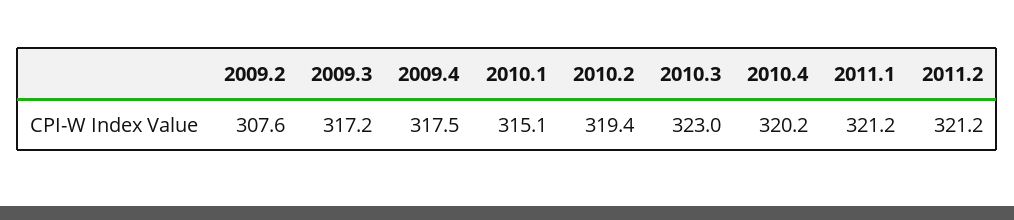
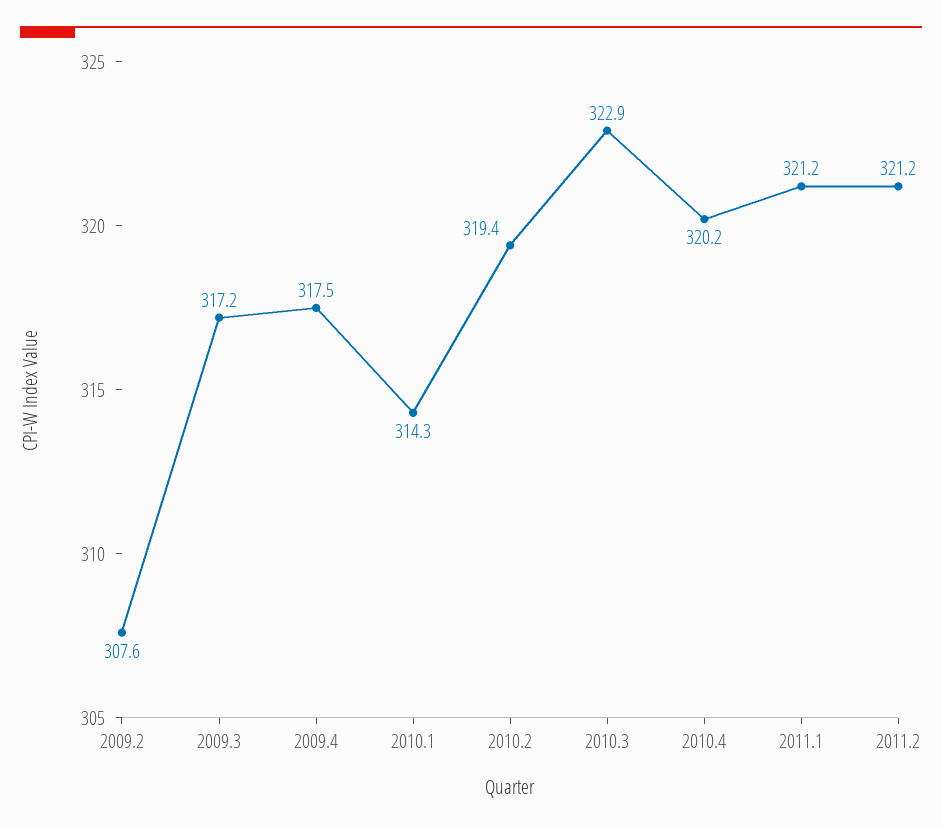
2010.1: 315.1 -> 314.3
2010.3: 323 -> 322.9

